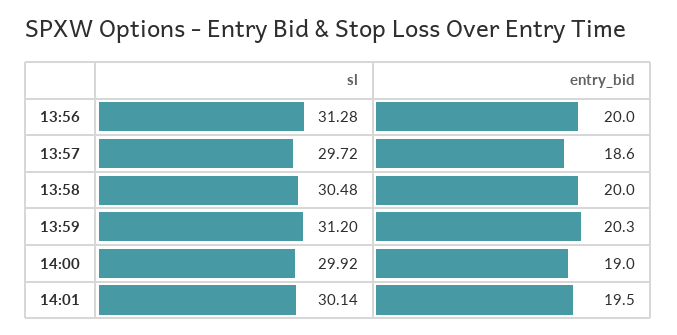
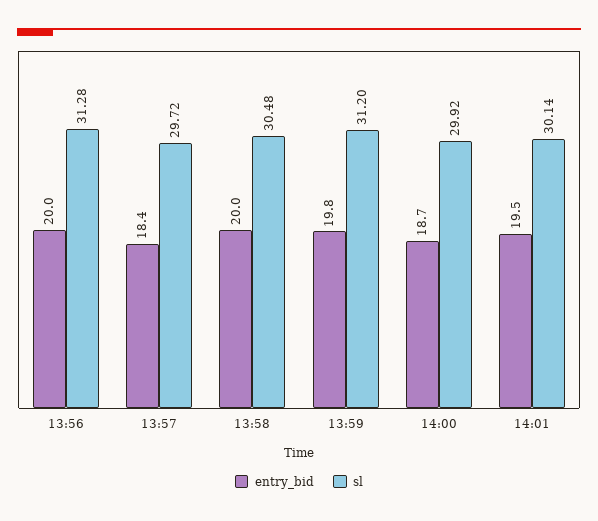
entry_bid, 13:57: 18.6 -> 18.4
entry_bid, 13:59: 20.3 -> 19.8
entry_bid, 14:00: 19 -> 18.7

